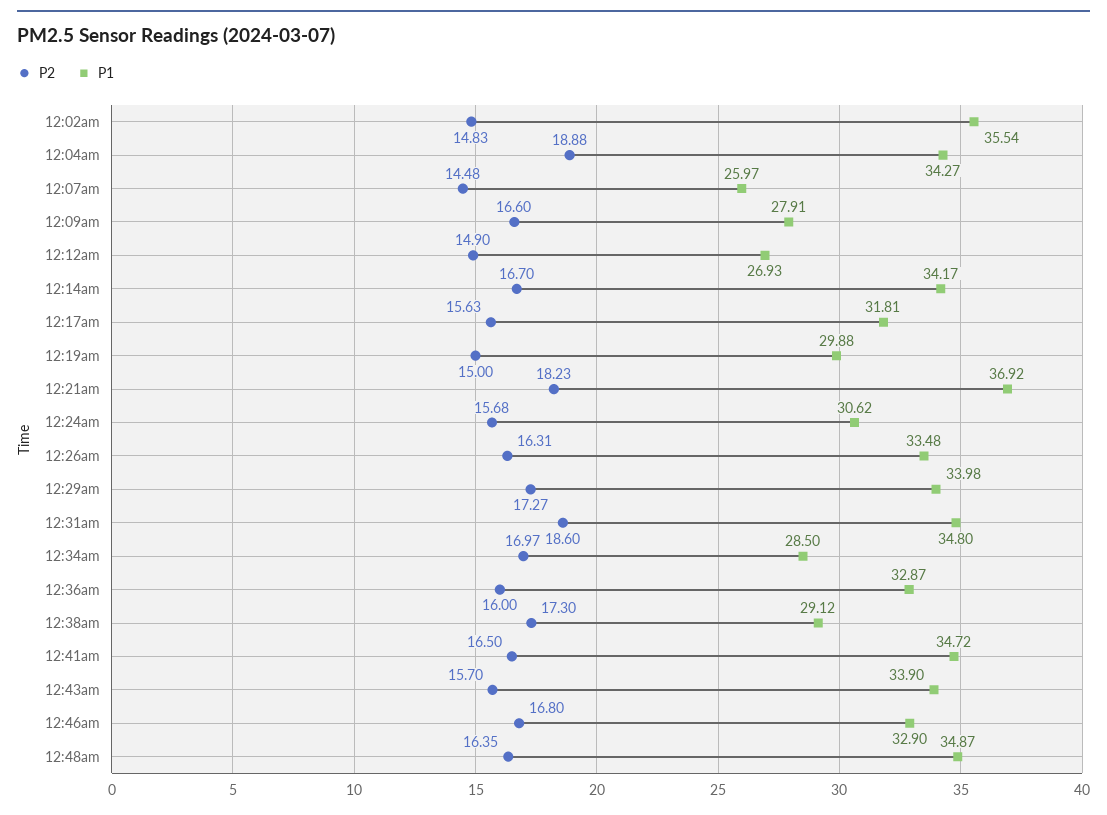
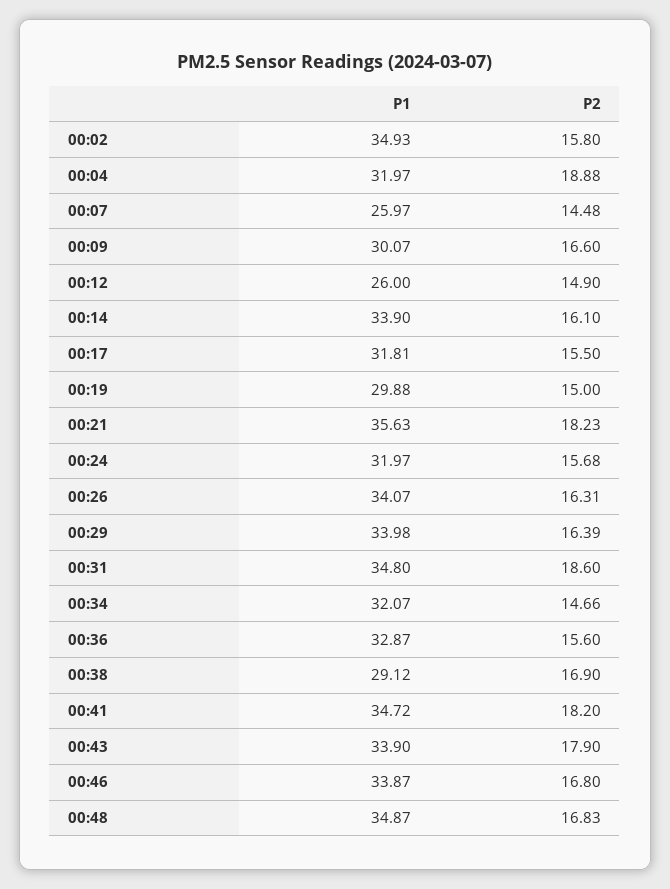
P2, 12:02am: 14.83 -> 15.8
P1, 12:02am: 35.54 -> 34.93
P1, 12:04am: 34.27 -> 31.97
P1, 12:09am: 27.91 -> 30.07
P1, 12:12am: 26.93 -> 26
P2, 12:14am: 16.7 -> 16.1
P1, 12:14am: 34.17 -> 33.9
P2, 12:17am: 15.63 -> 15.5
P1, 12:21am: 36.92 -> 35.63
P1, 12:24am: 30.62 -> 31.97
P1, 12:26am: 33.48 -> 34.07
P2, 12:29am: 17.27 -> 16.39
P2, 12:34am: 16.97 -> 14.66
P1, 12:34am: 28.5 -> 32.07
P2, 12:36am: 16 -> 15.6
P2, 12:38am: 17.3 -> 16.9
P2, 12:41am: 16.5 -> 18.2
P2, 12:43am: 15.7 -> 17.9
P1, 12:46am: 32.9 -> 33.87
P2, 12:48am: 16.35 -> 16.83

